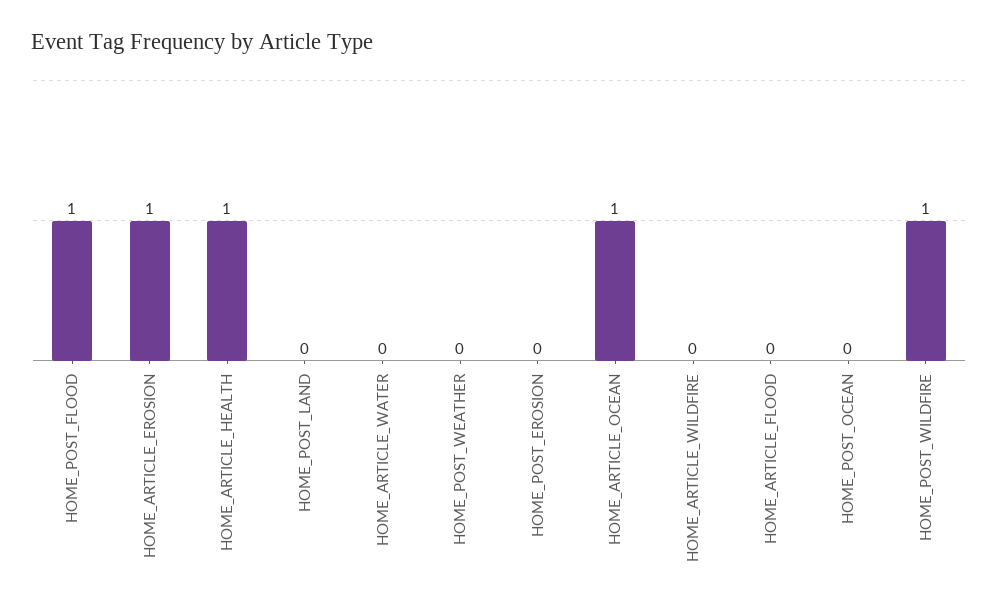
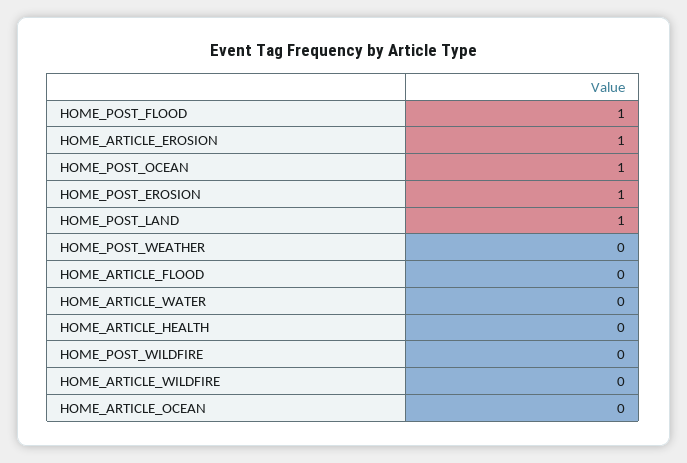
HOME_ARTICLE_HEALTH: 1 -> 0
HOME_POST_LAND: 0 -> 1
HOME_POST_EROSION: 0 -> 1
HOME_ARTICLE_OCEAN: 1 -> 0
HOME_POST_OCEAN: 0 -> 1
HOME_POST_WILDFIRE: 1 -> 0

